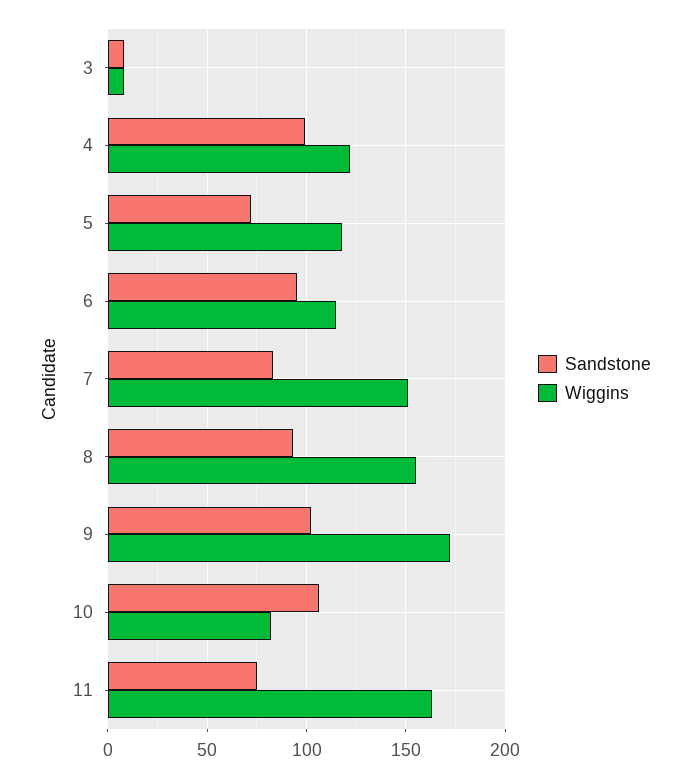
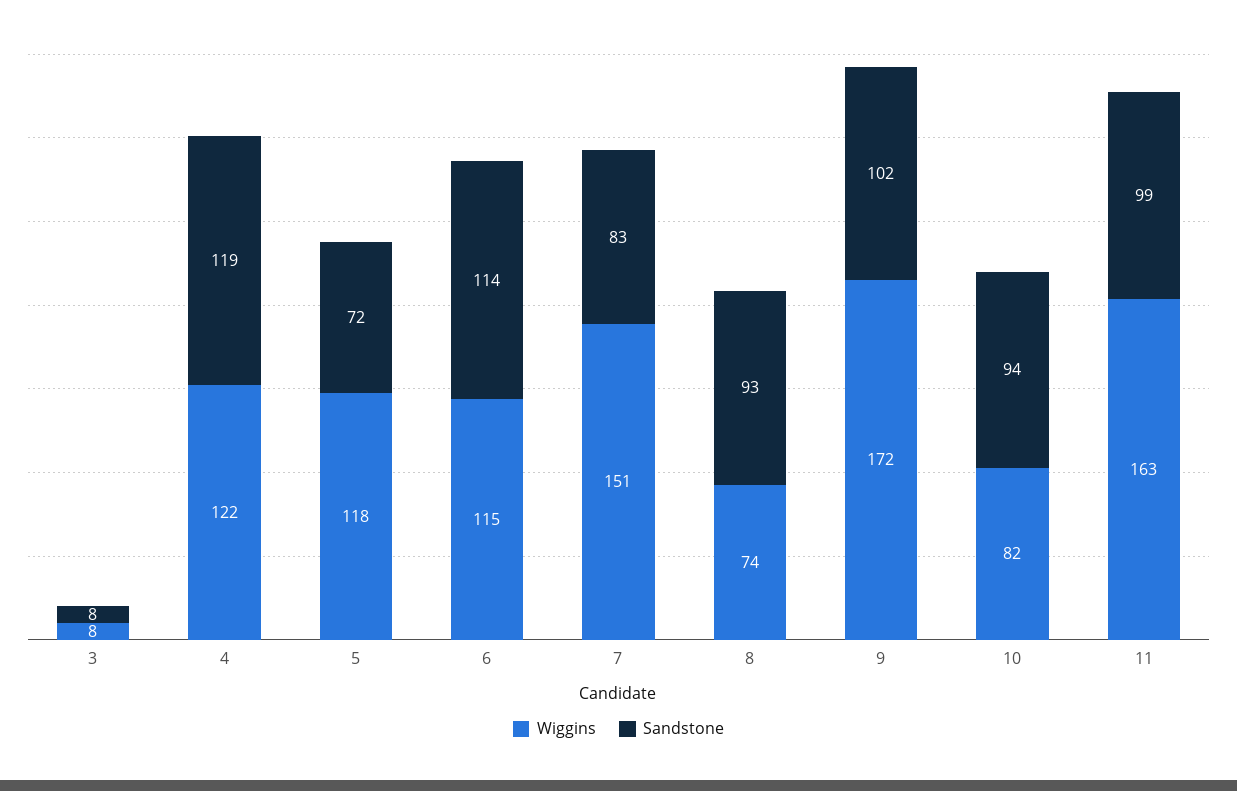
Sandstone, 4: 100 -> 119
Sandstone, 6: 95 -> 114
Wiggins, 8: 155 -> 74
Sandstone, 10: 105 -> 94
Sandstone, 11: 75 -> 99

